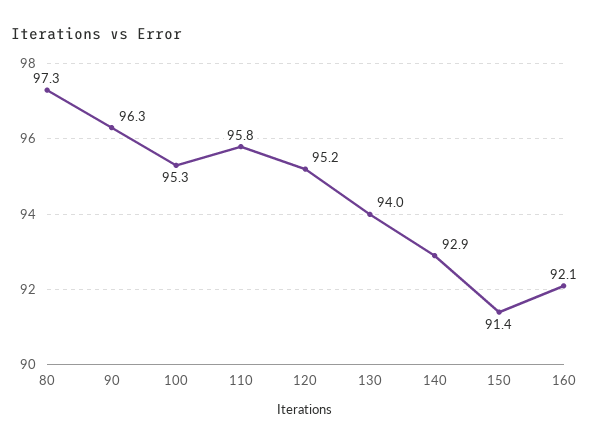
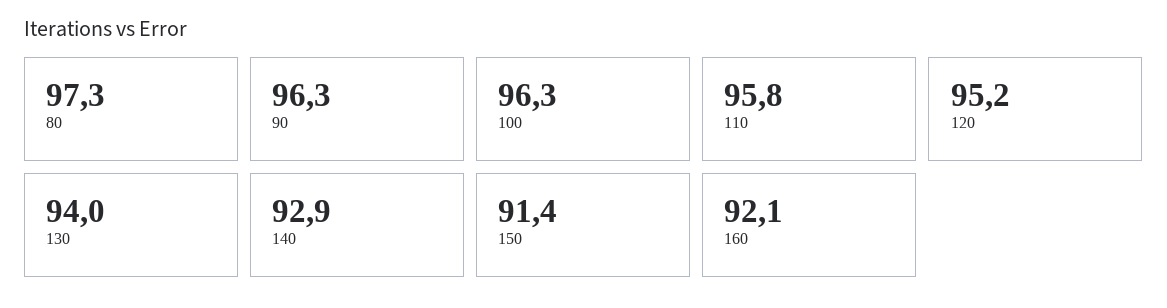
100: 95.3 -> 96.3

